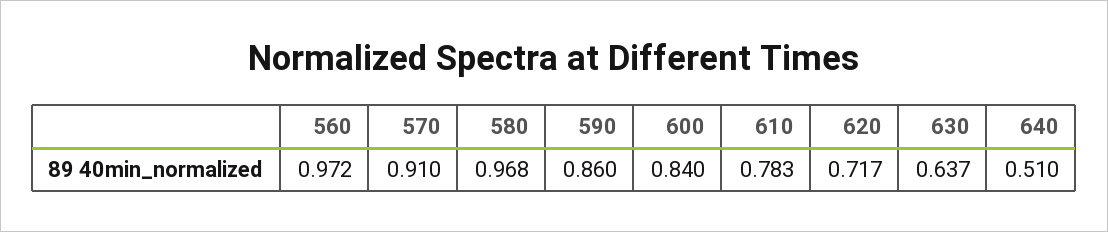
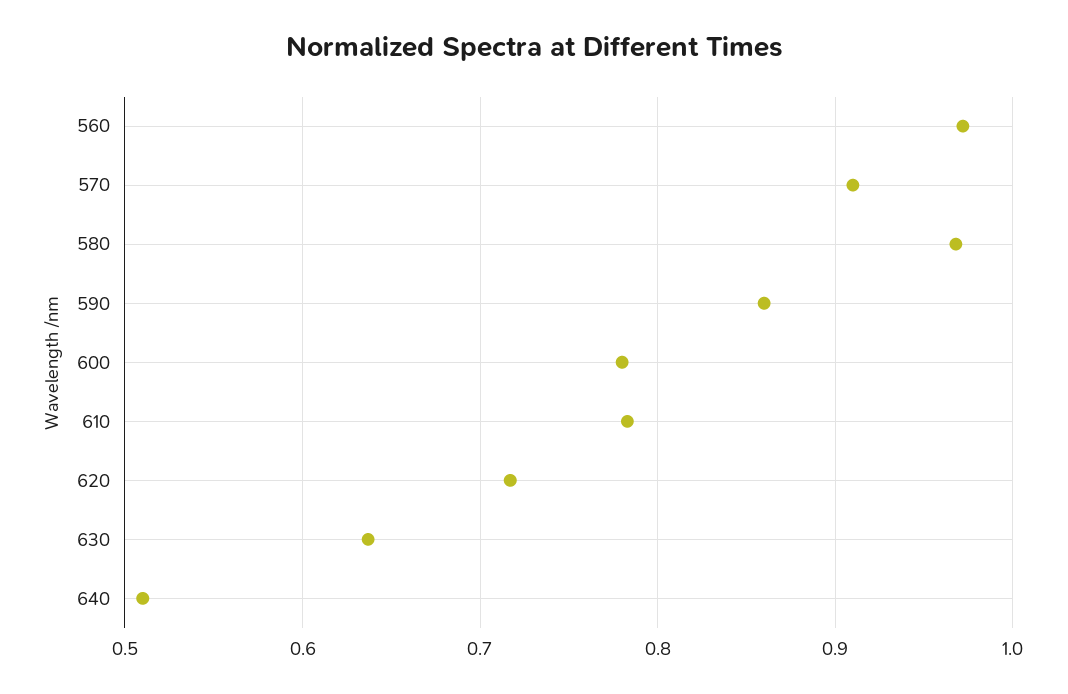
600: 0.84 -> 0.78

